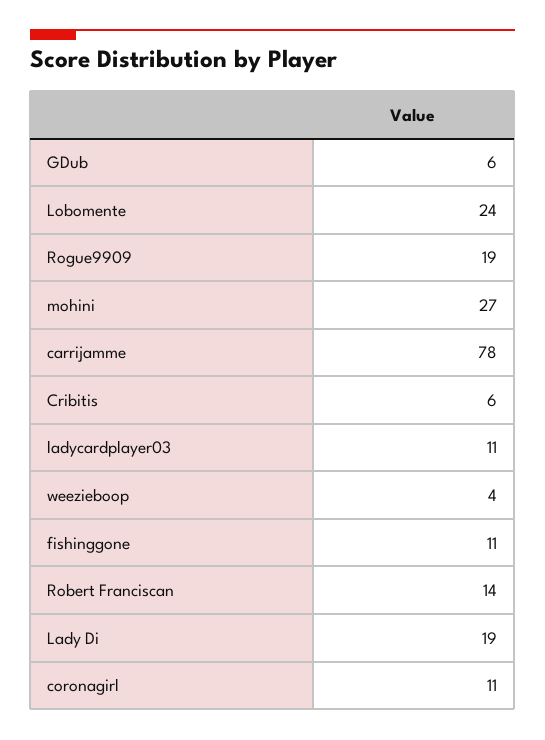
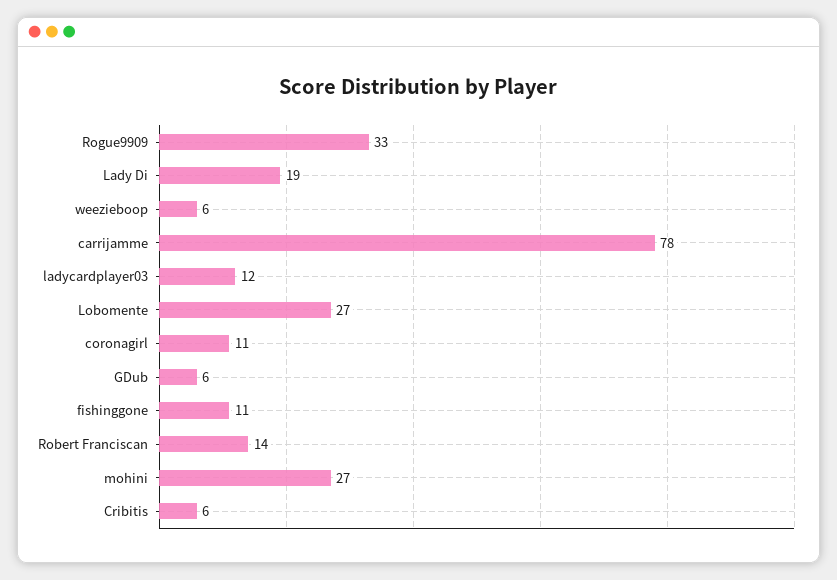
Lobomente: 24 -> 27
Rogue9909: 19 -> 33
ladycardplayer03: 11 -> 12
weezieboop: 4 -> 6

